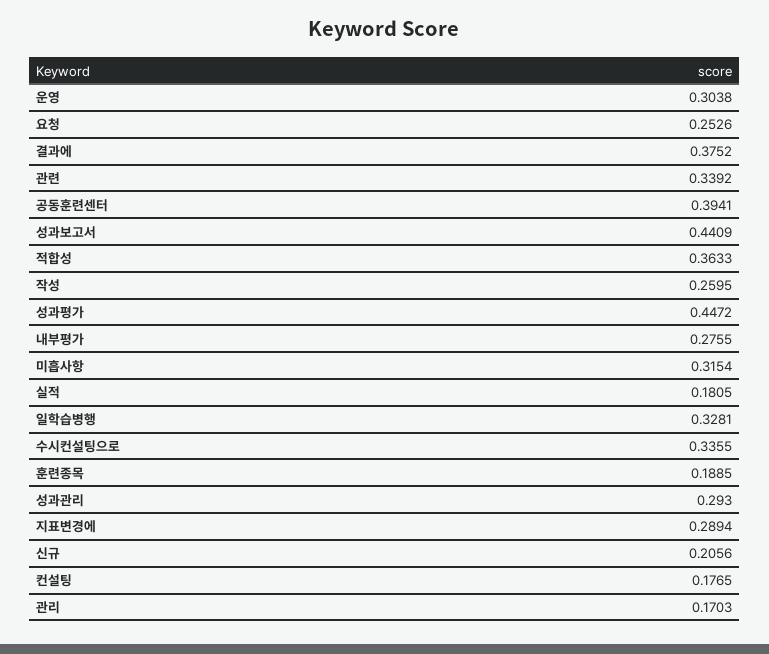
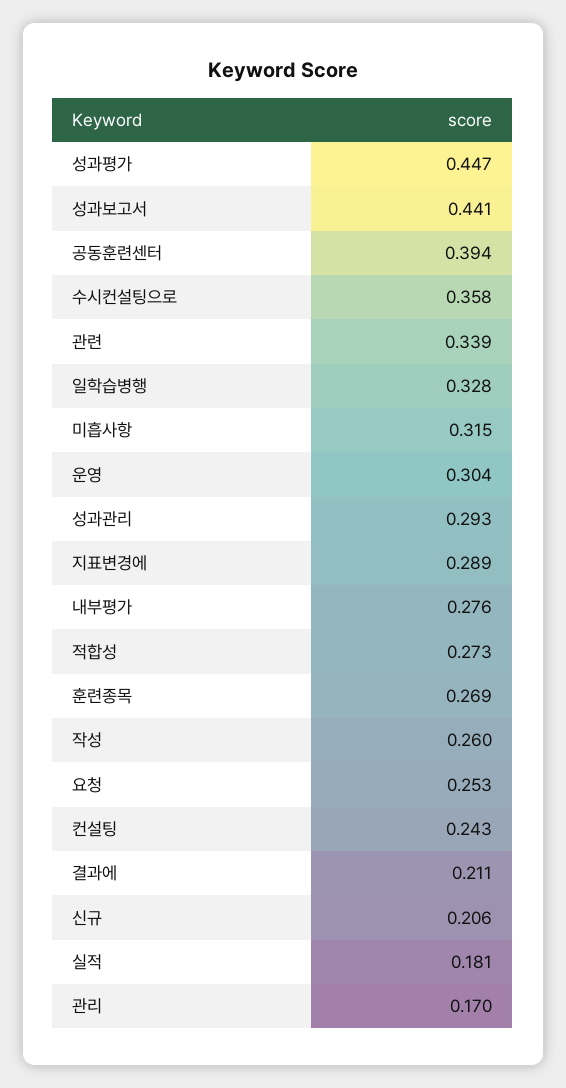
결과에: 0.3752 -> 0.211
적합성: 0.3633 -> 0.273
수시컨설팅으로: 0.3355 -> 0.358
훈련종목: 0.1885 -> 0.269
컨설팅: 0.1765 -> 0.243

